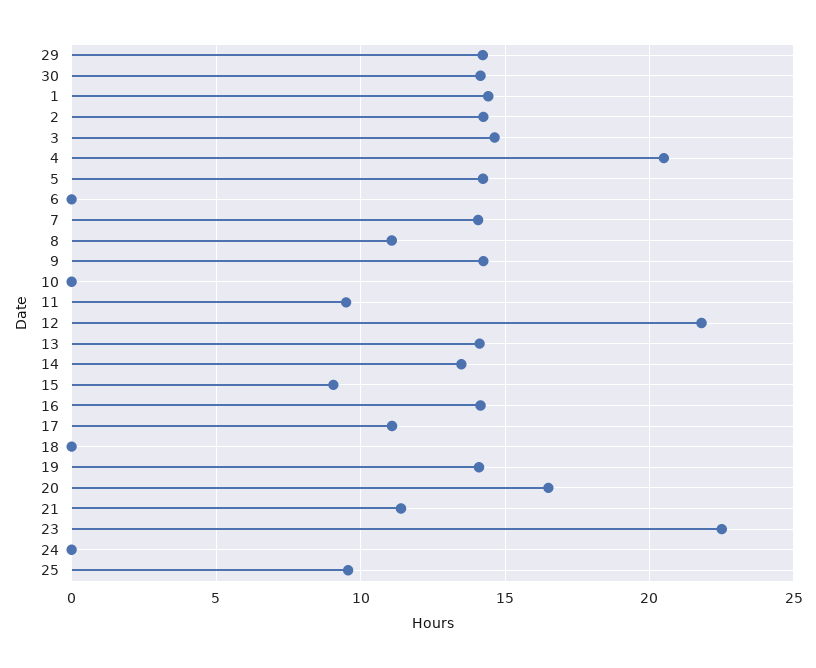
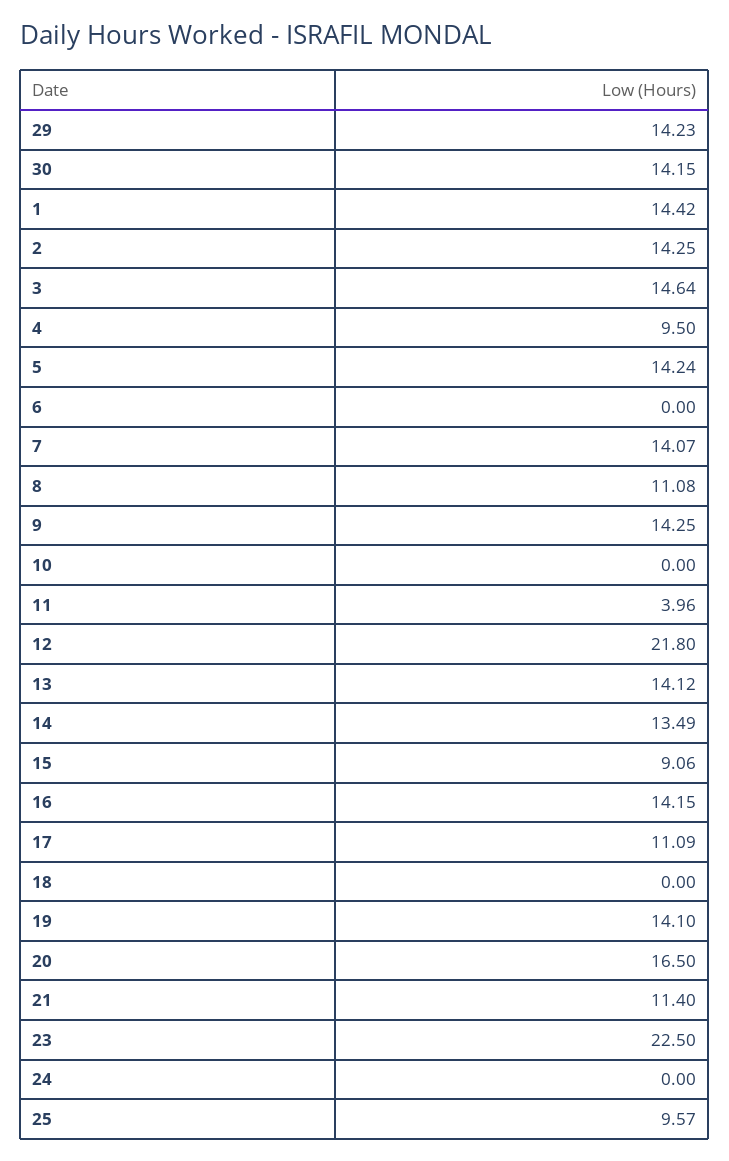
4: 20.5 -> 9.5
11: 9.5 -> 3.96

